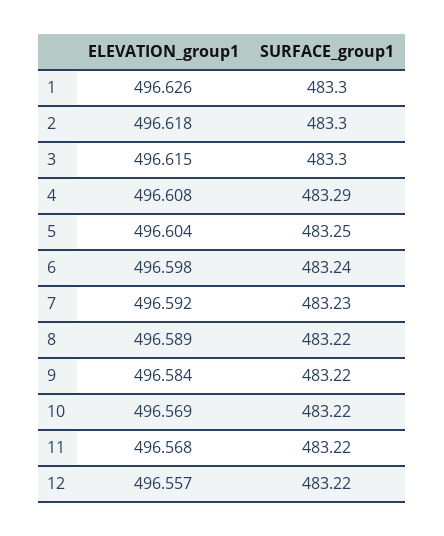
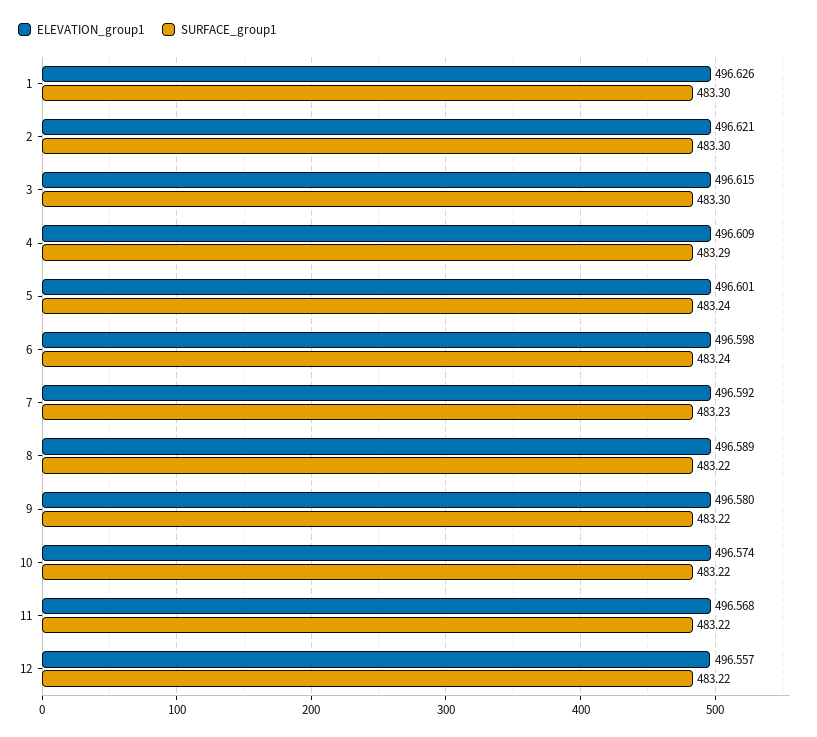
ELEVATION_group1, 2: 496.618 -> 496.621
ELEVATION_group1, 4: 496.608 -> 496.609
ELEVATION_group1, 5: 496.604 -> 496.601
SURFACE_group1, 5: 483.25 -> 483.24
ELEVATION_group1, 9: 496.584 -> 496.58
ELEVATION_group1, 10: 496.569 -> 496.574

